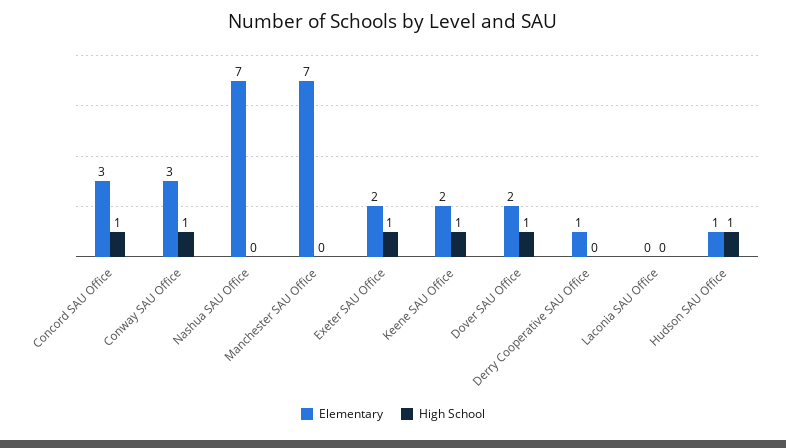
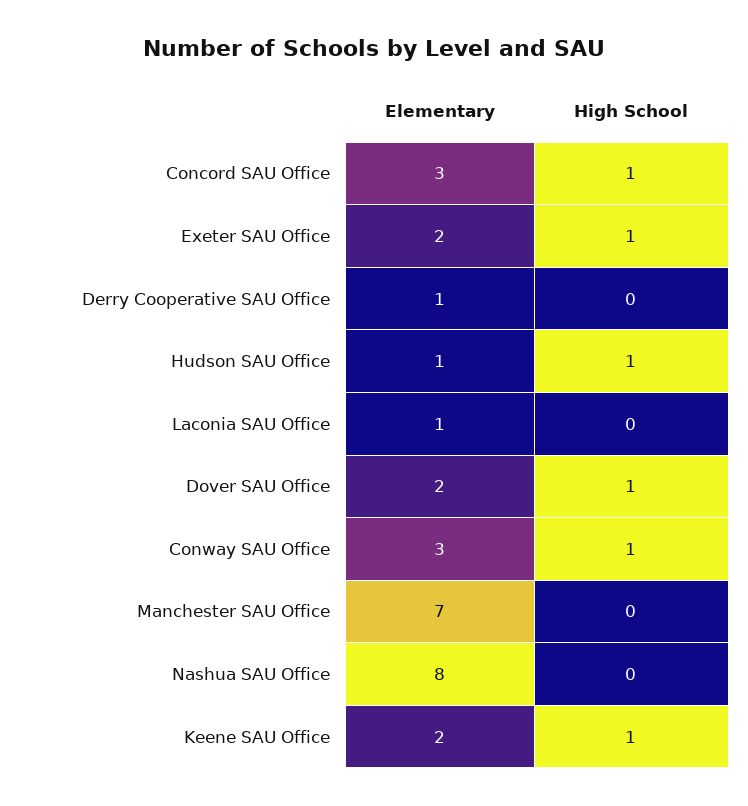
Elementary, Nashua SAU Office: 7 -> 8
Elementary, Laconia SAU Office: 0 -> 1

